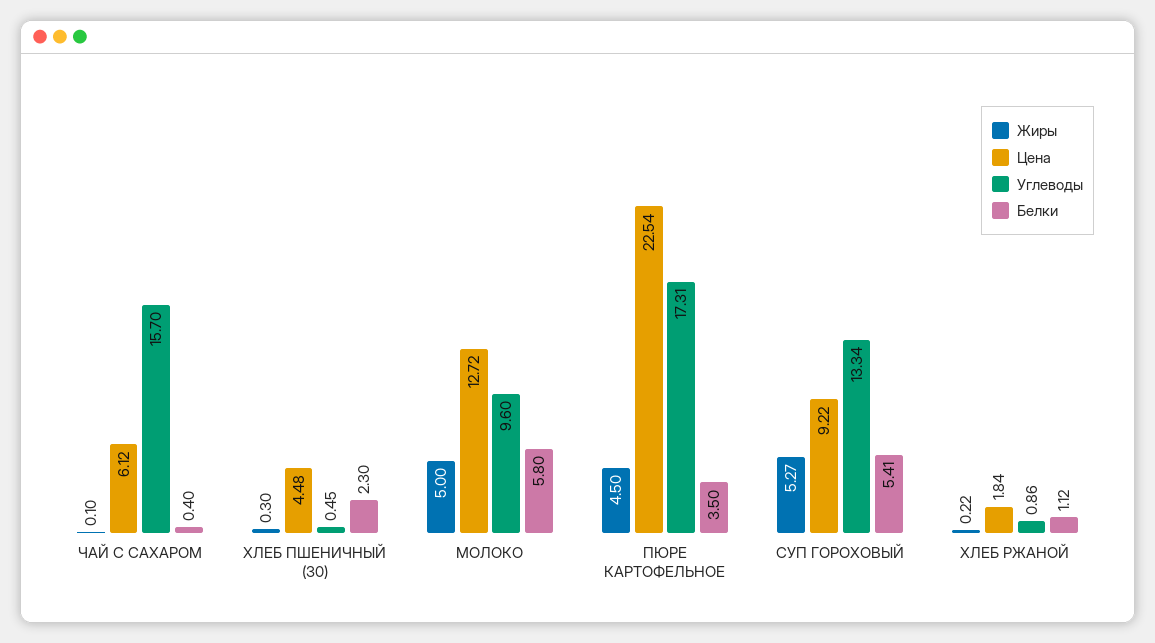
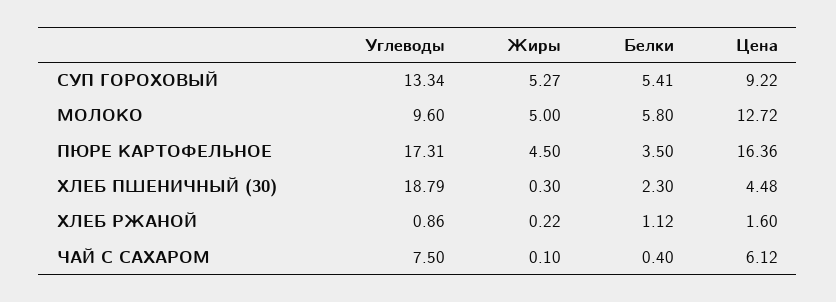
Углеводы, ЧАЙ С САХАРОМ: 15.7 -> 7.5
Углеводы, ХЛЕБ ПШЕНИЧНЫЙ (30): 0.45 -> 18.79
Цена, ПЮРЕ КАРТОФЕЛЬНОЕ: 22.54 -> 16.36
Цена, ХЛЕБ РЖАНОЙ: 1.84 -> 1.6

